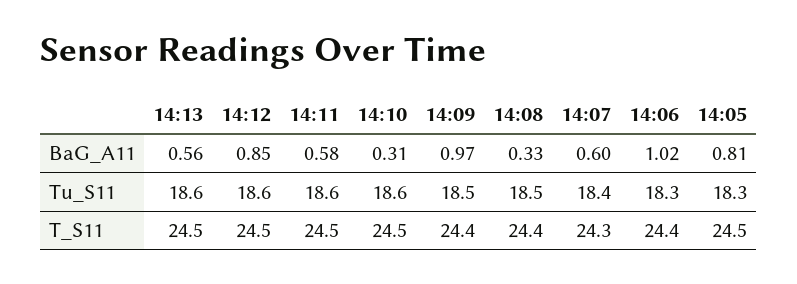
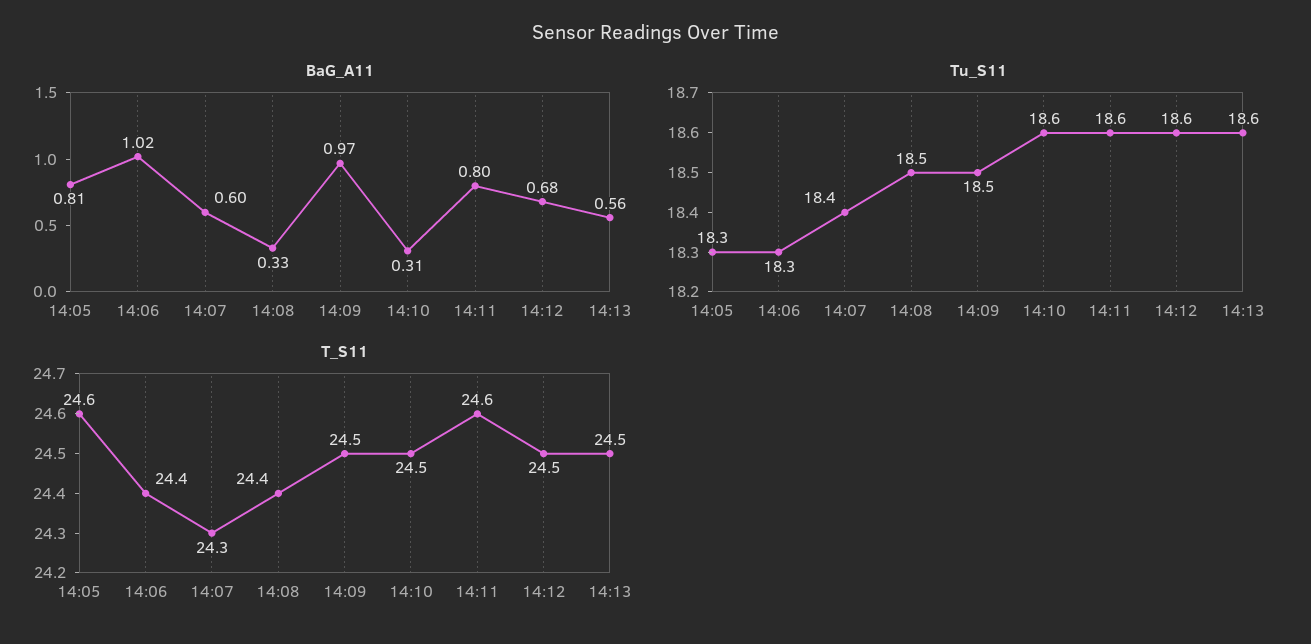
BaG_A11, 14:12: 0.85 -> 0.68
BaG_A11, 14:11: 0.58 -> 0.8
T_S11, 14:11: 24.5 -> 24.6
T_S11, 14:09: 24.4 -> 24.5
T_S11, 14:05: 24.5 -> 24.6

